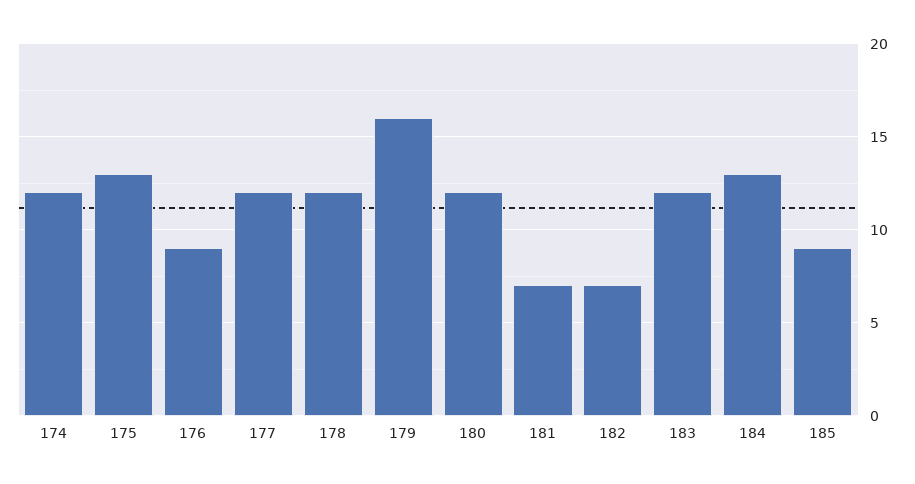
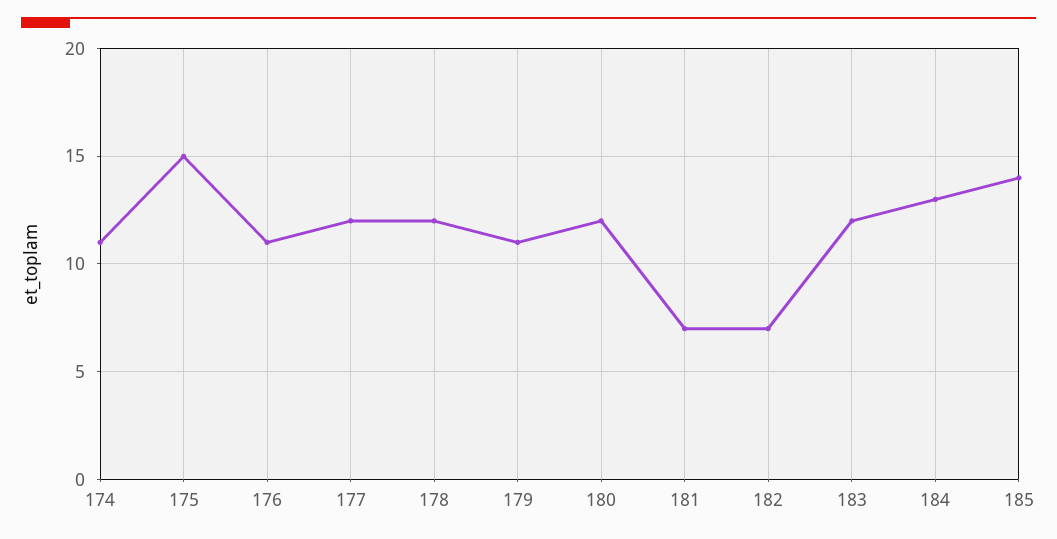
174: 12 -> 11
175: 13 -> 15
176: 9 -> 11
179: 16 -> 11
185: 9 -> 14

